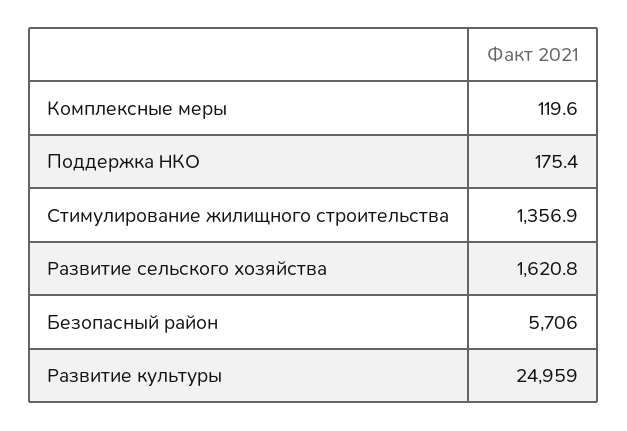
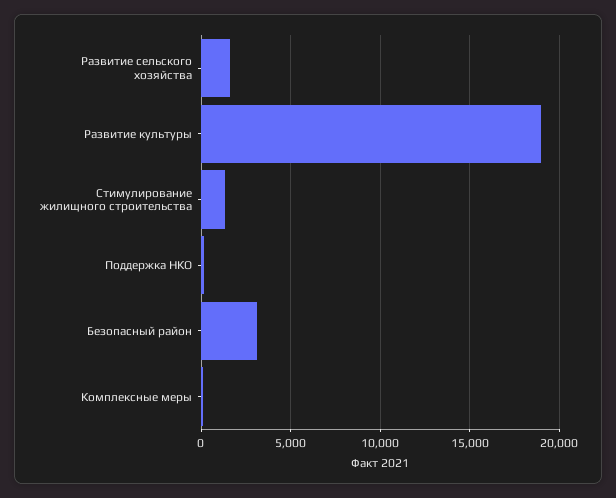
Безопасный район: 5706 -> 3000
Развитие культуры: 24959 -> 19000

